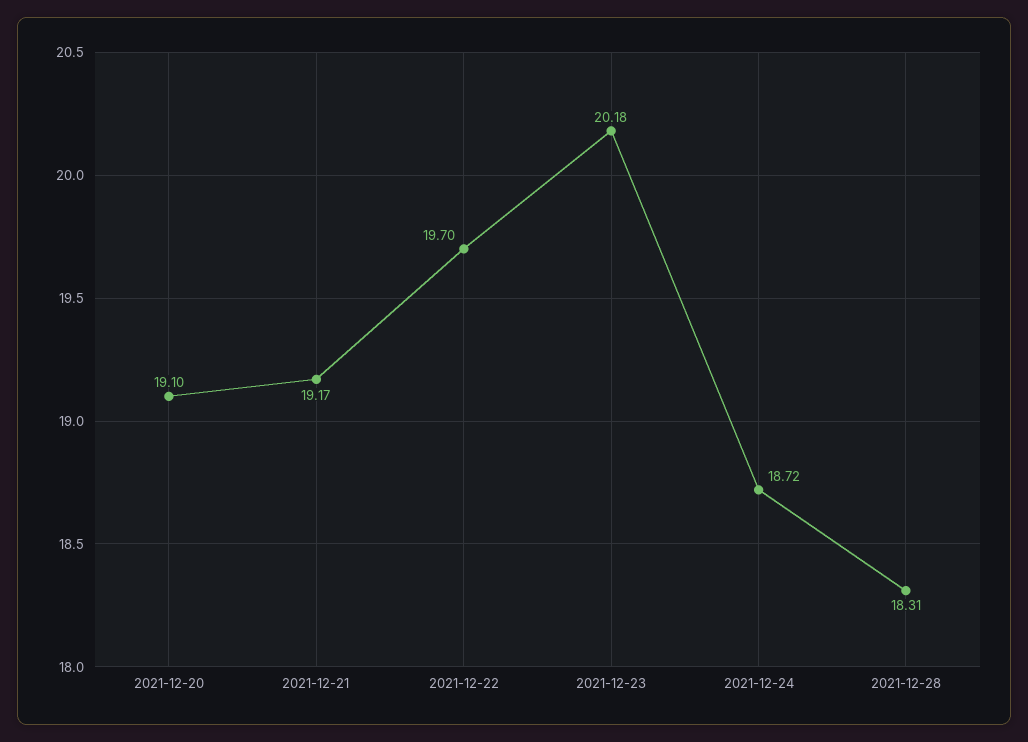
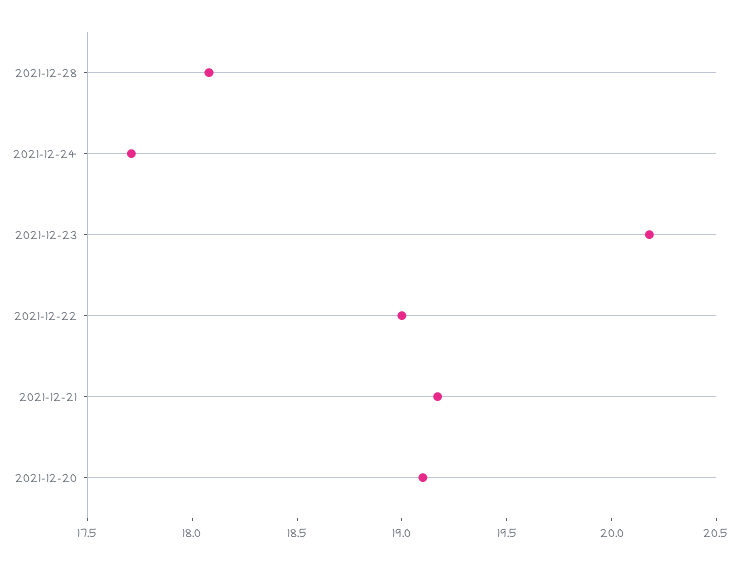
2021-12-22: 19.7 -> 19
2021-12-24: 18.72 -> 17.7
2021-12-28: 18.31 -> 18.1

